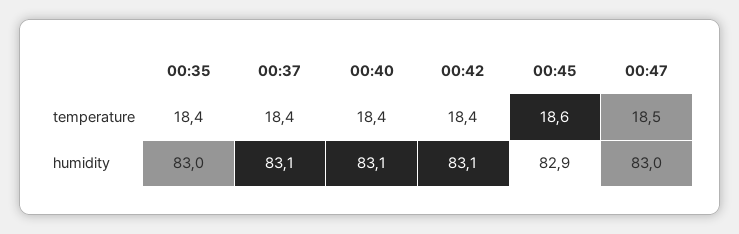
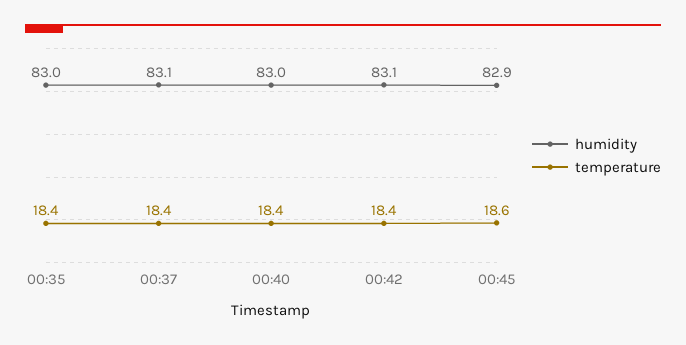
temperature, 00:47: 18.5 -> none
humidity, 00:40: 83.1 -> 83
humidity, 00:47: 83 -> none

